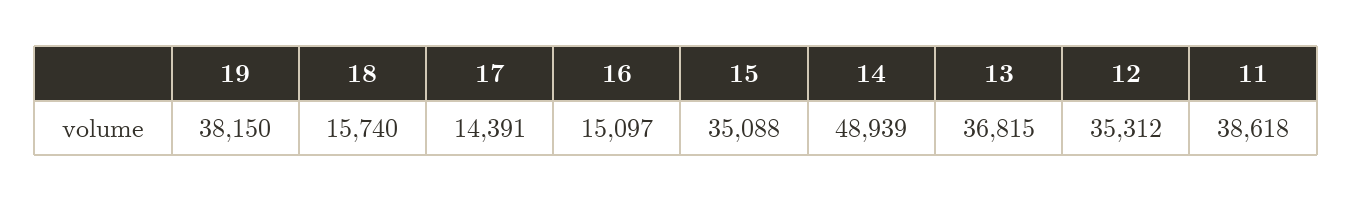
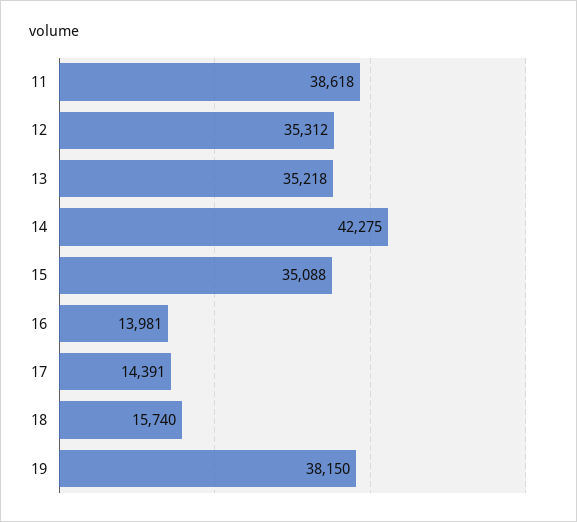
16: 15097 -> 13981
14: 48939 -> 42275
13: 36815 -> 35218

